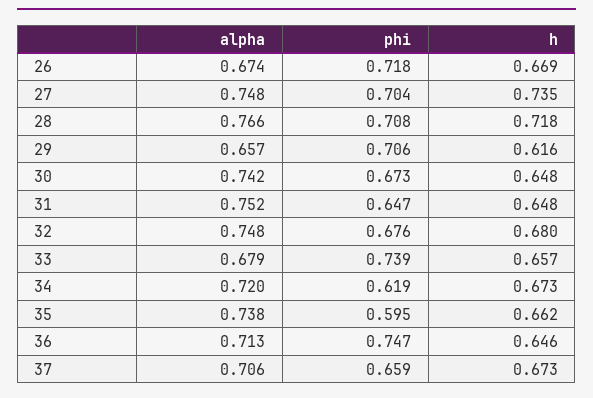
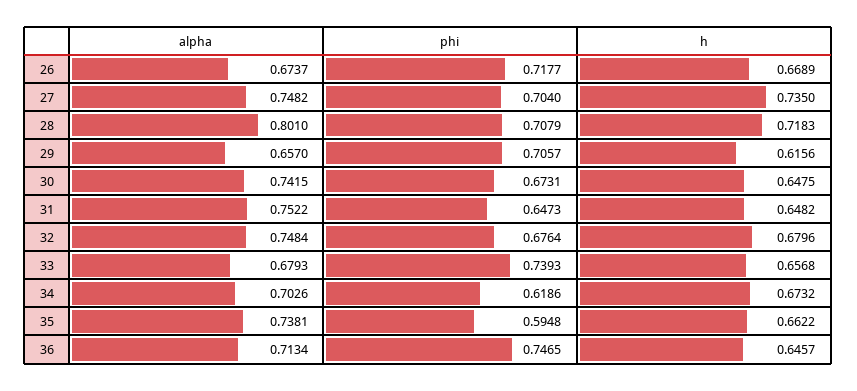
alpha, 28: 0.766 -> 0.801
alpha, 34: 0.72 -> 0.7026
alpha, 37: 0.706 -> none
phi, 37: 0.659 -> none
h, 37: 0.673 -> none

